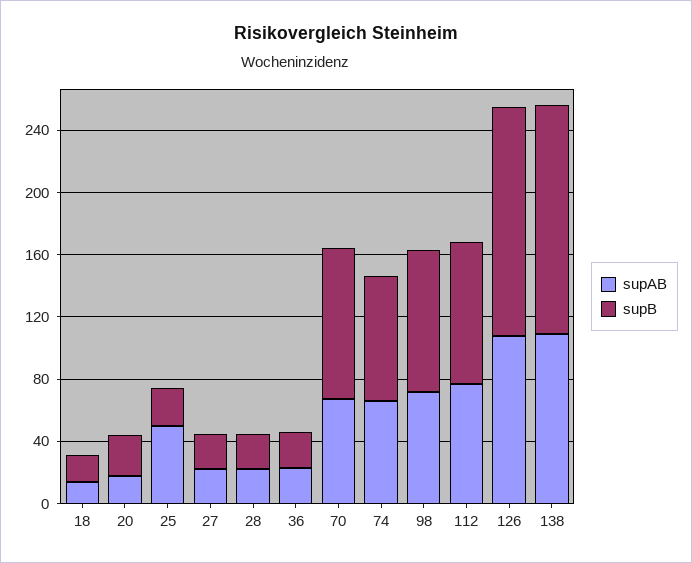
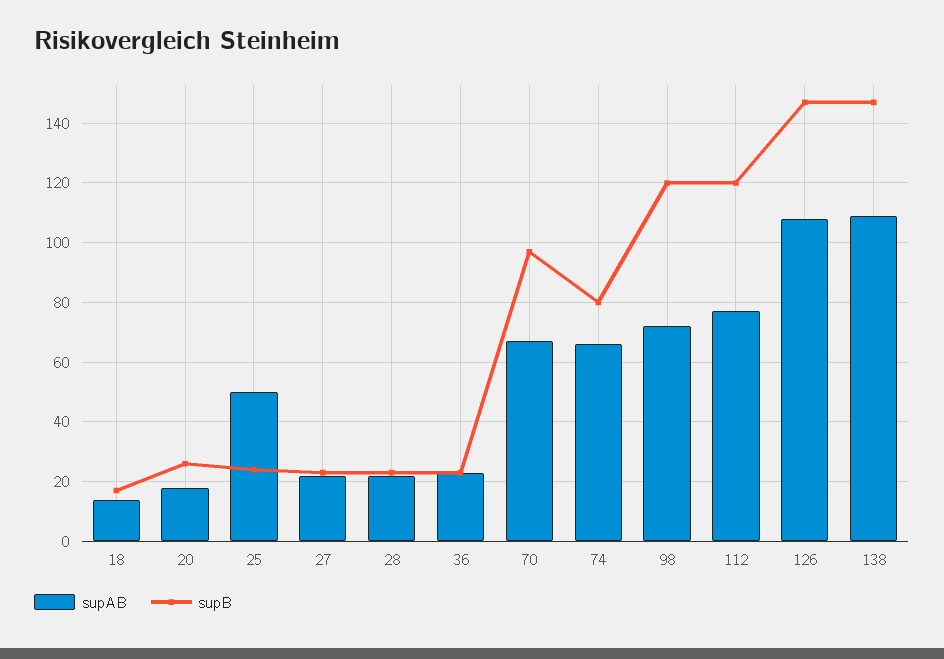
supB, 98: 90 -> 120
supB, 112: 90 -> 120

